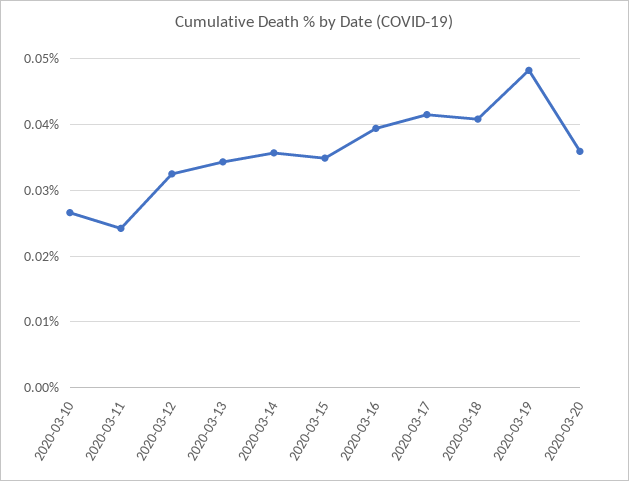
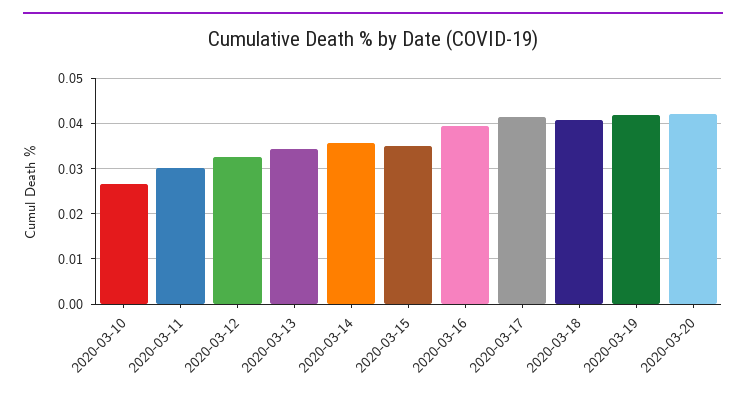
2020-03-11: 0.024 -> 0.03
2020-03-19: 0.048 -> 0.042
2020-03-20: 0.036 -> 0.042

